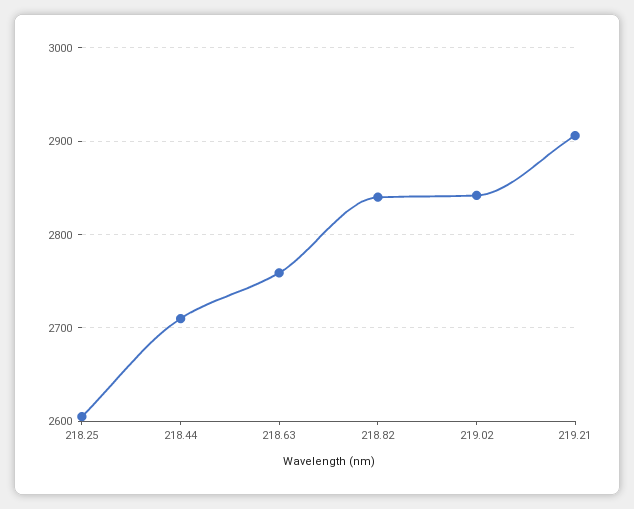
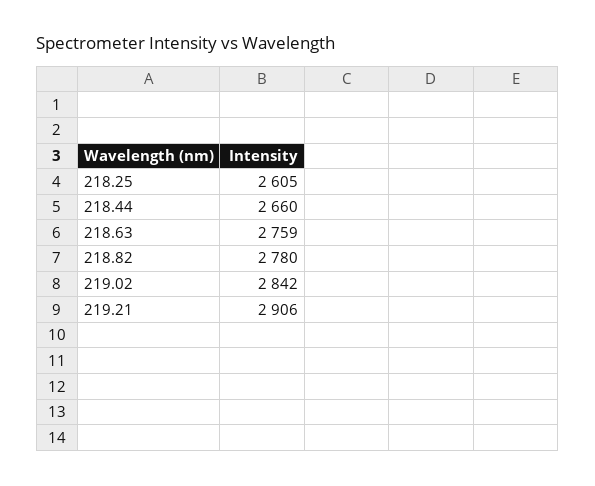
218.44: 2710 -> 2660
218.82: 2840 -> 2780

